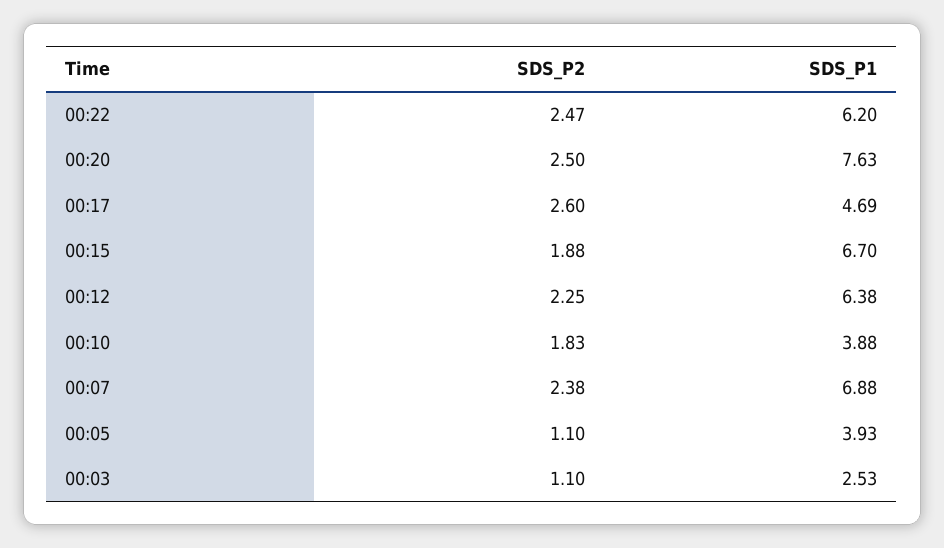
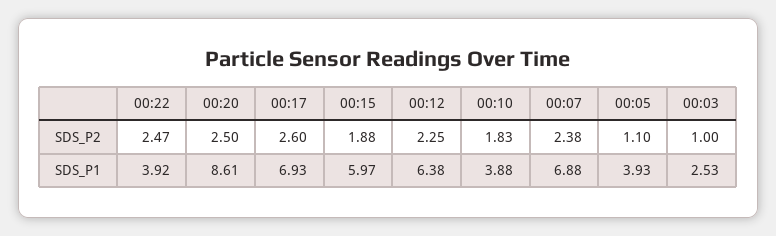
SDS_P1, 00:22: 6.2 -> 3.92
SDS_P1, 00:20: 7.63 -> 8.61
SDS_P1, 00:17: 4.69 -> 6.93
SDS_P1, 00:15: 6.7 -> 5.97
SDS_P2, 00:03: 1.1 -> 1

